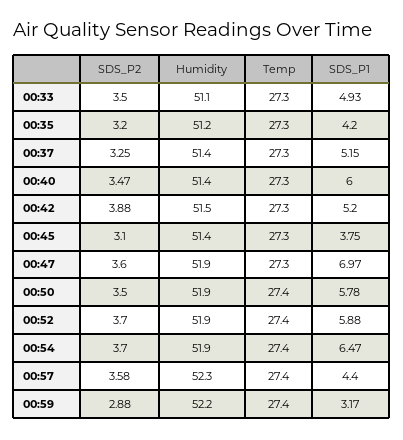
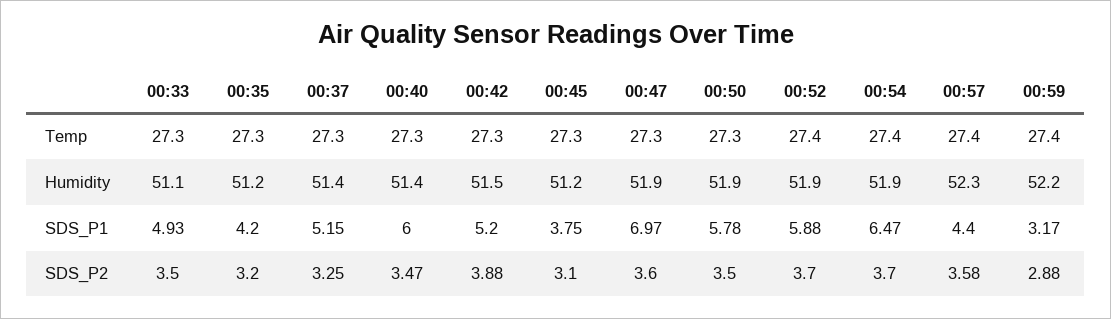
Humidity, 00:45: 51.4 -> 51.2
Temp, 00:50: 27.4 -> 27.3

